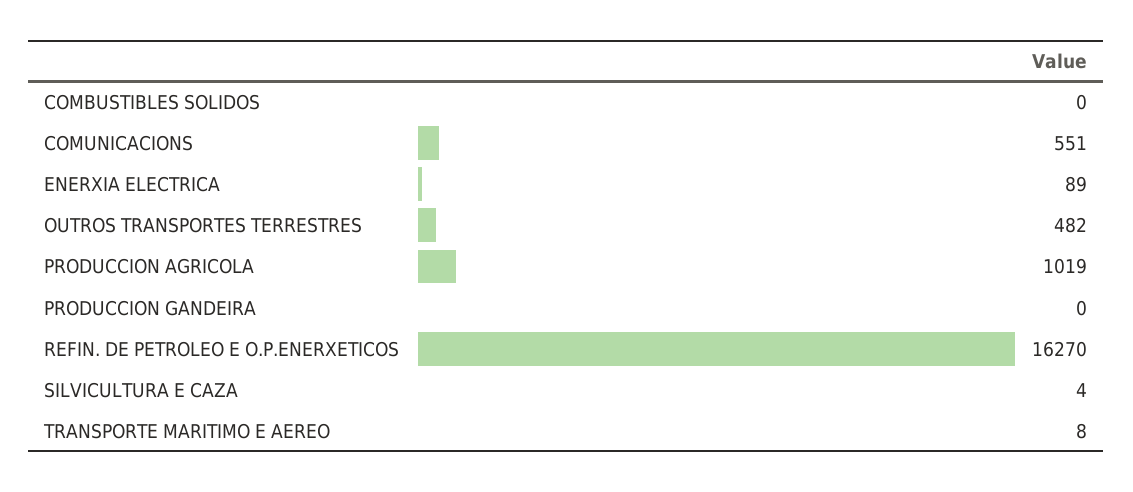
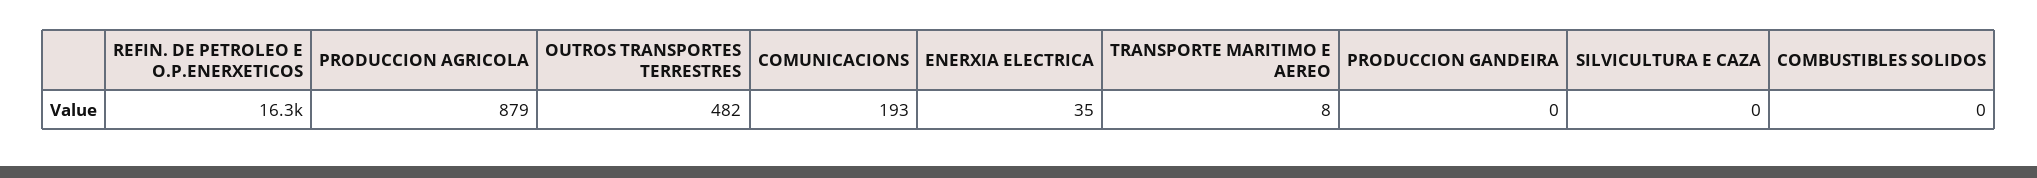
COMUNICACIONS: 551 -> 193
ENERXIA ELECTRICA: 89 -> 35
PRODUCCION AGRICOLA: 1019 -> 879
SILVICULTURA E CAZA: 4 -> 0

